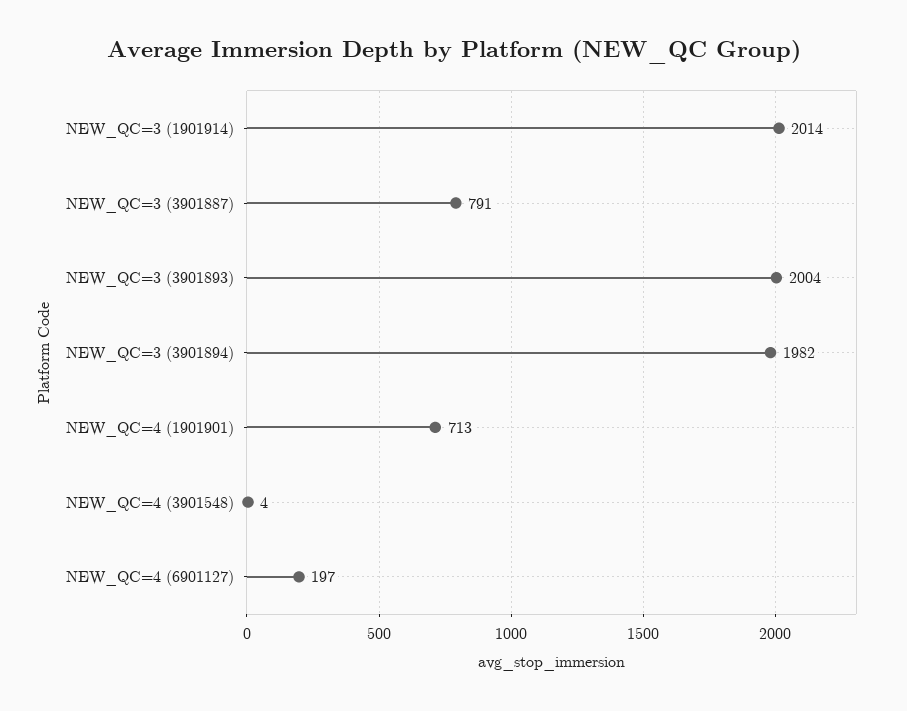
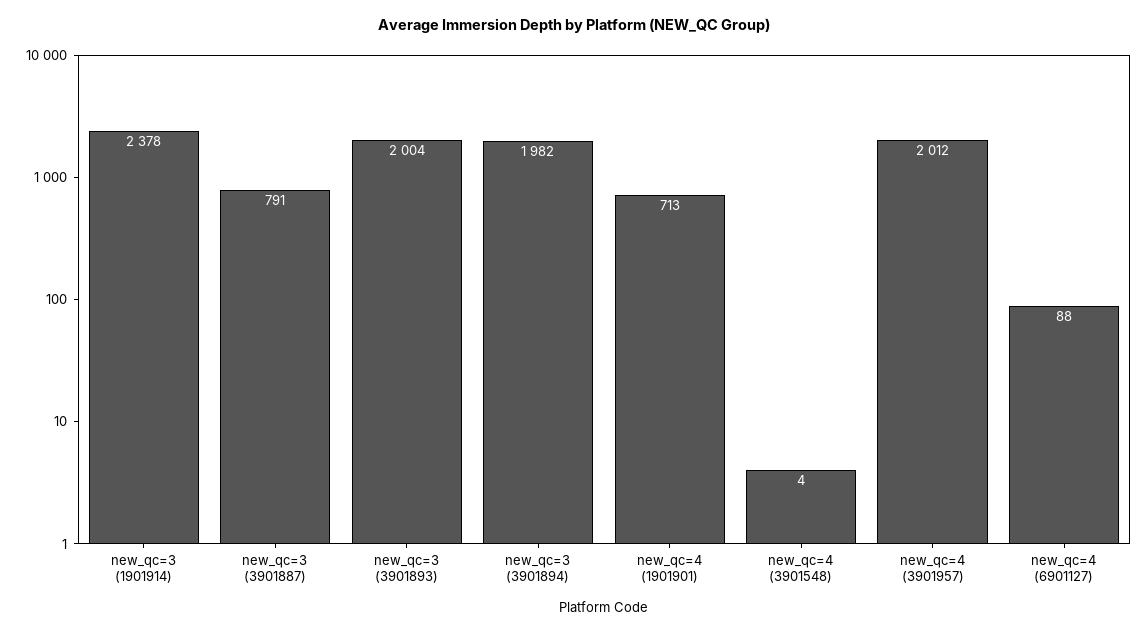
NEW_QC=3 (1901914): 2014 -> 2378
NEW_QC=4 (6901127): 197 -> 88
new_qc=4 (3901957): none -> 2012

